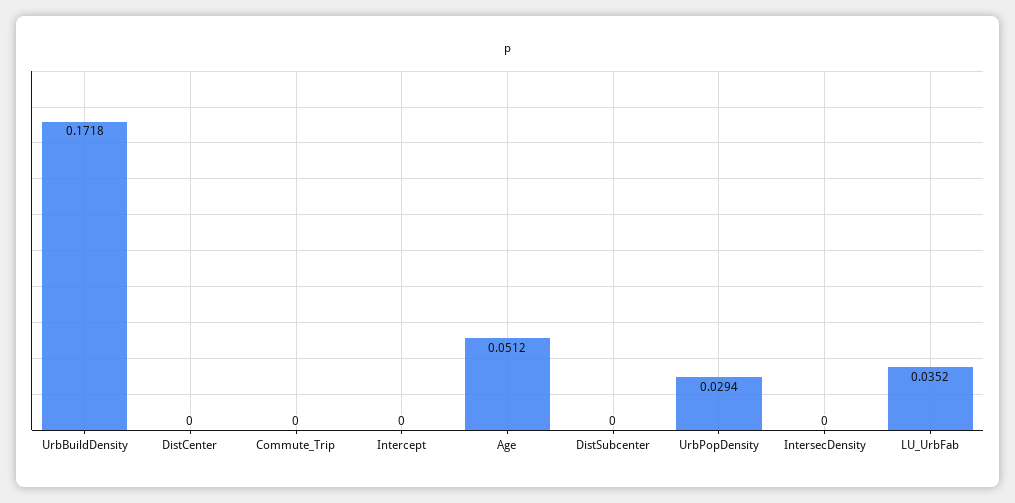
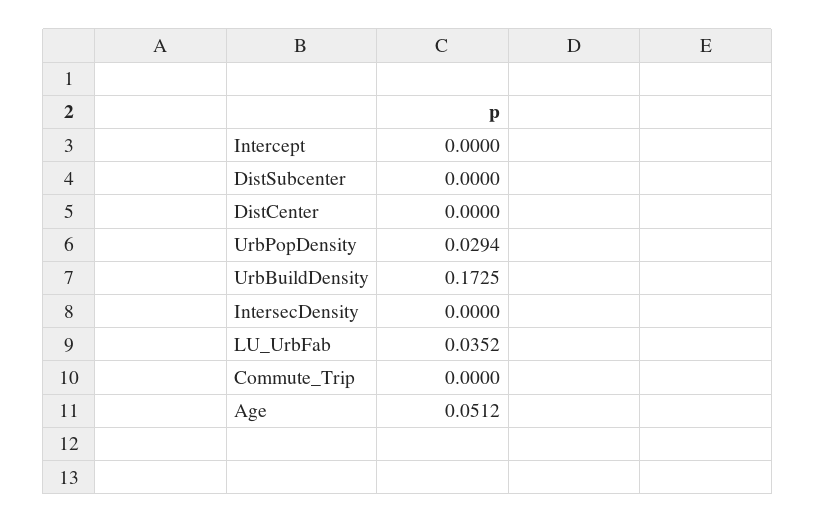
UrbBuildDensity: 0.1718 -> 0.1725

